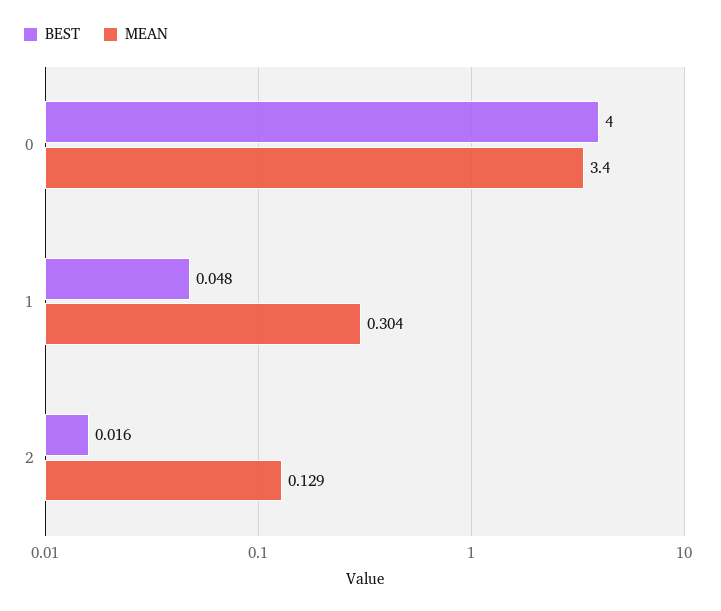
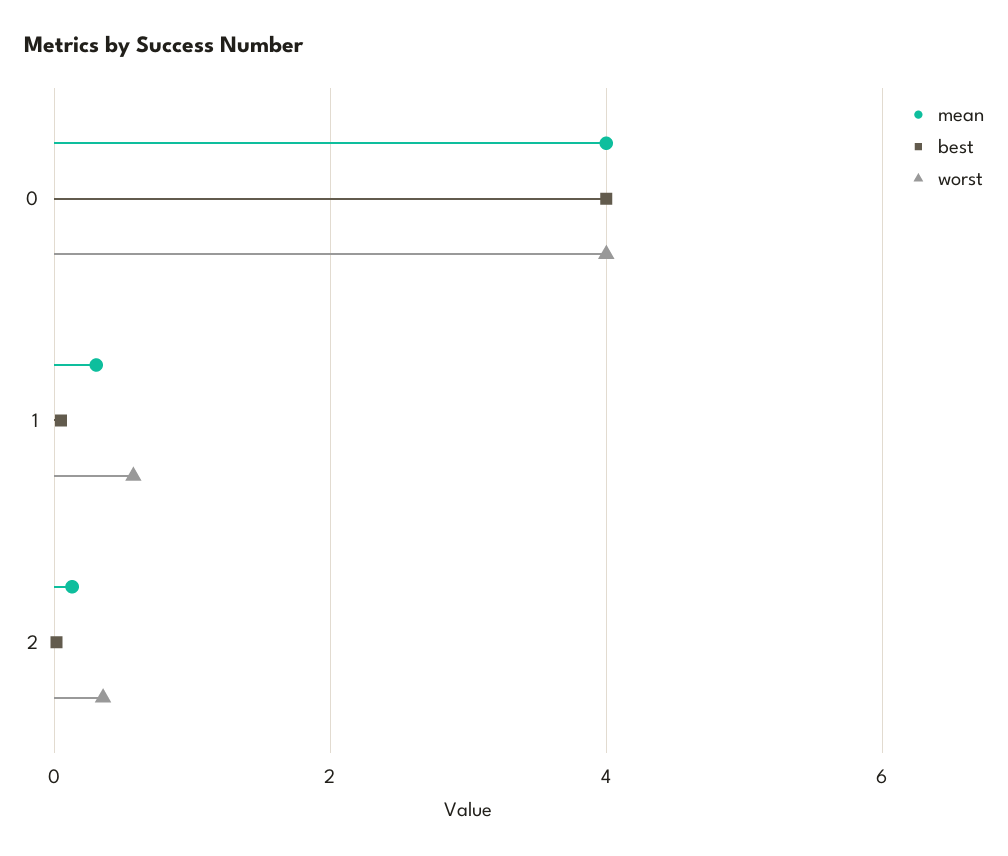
MEAN, 0: 3.4 -> 4
worst, 0: none -> 4
worst, 1: none -> 0.6
worst, 2: none -> 0.4

